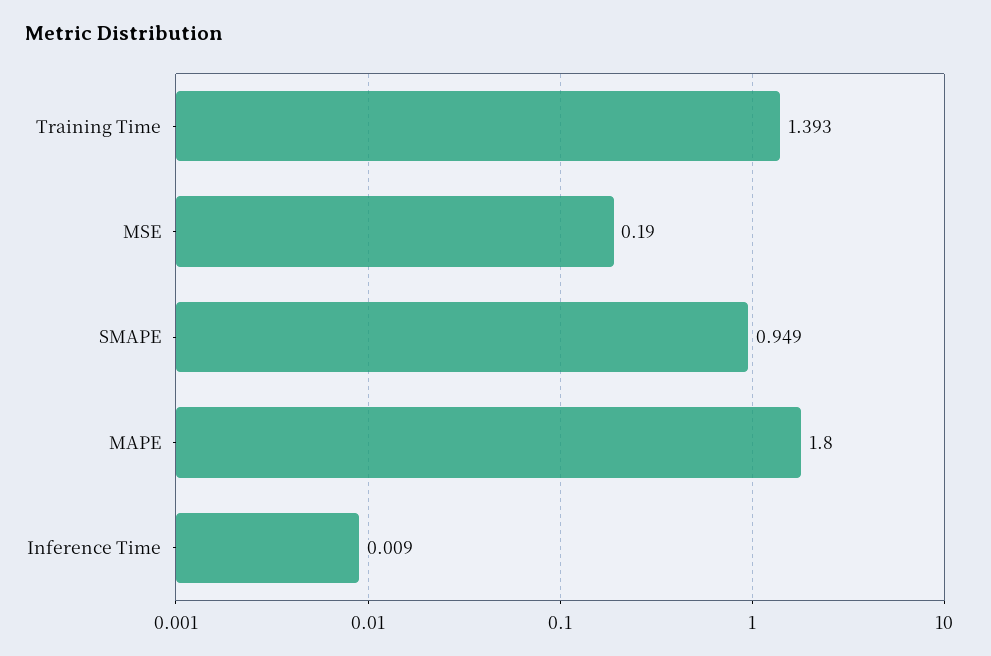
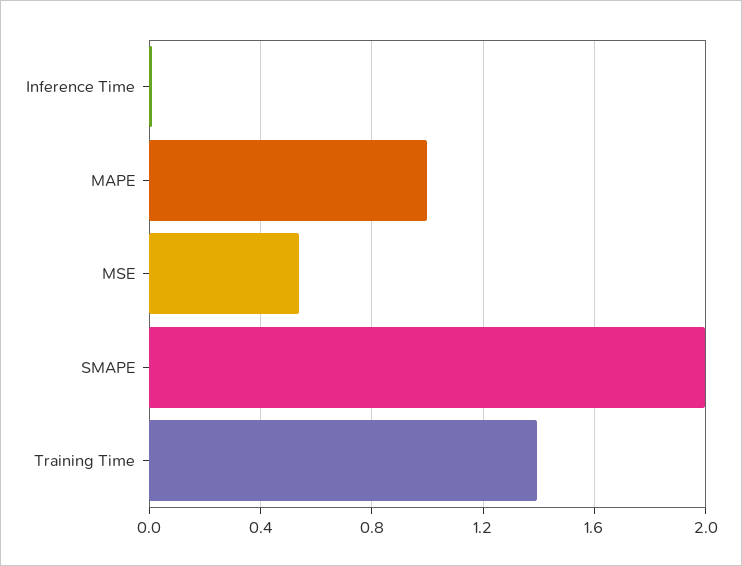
MSE: 0.19 -> 0.55
SMAPE: 0.949 -> 2
MAPE: 1.8 -> 1

